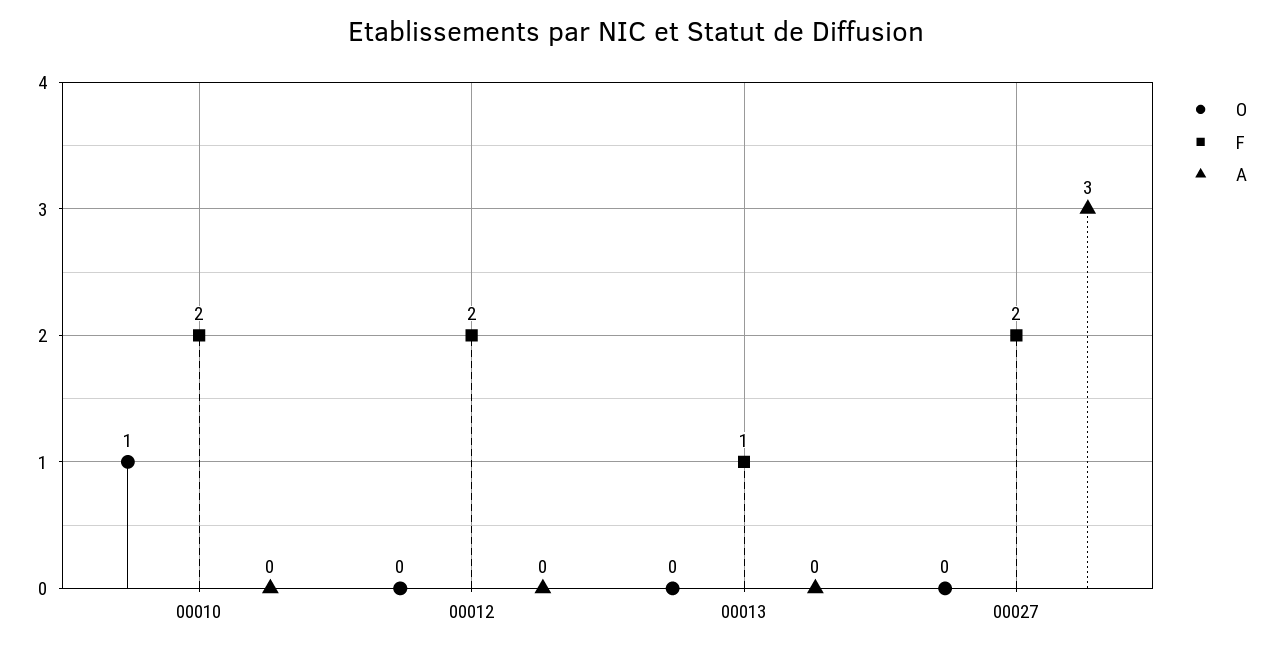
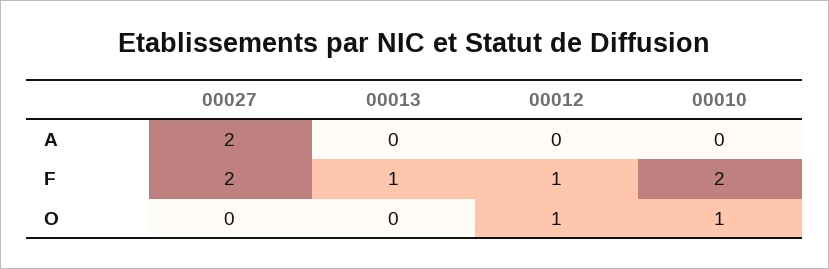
O, 00012: 0 -> 1
F, 00012: 2 -> 1
A, 00027: 3 -> 2

